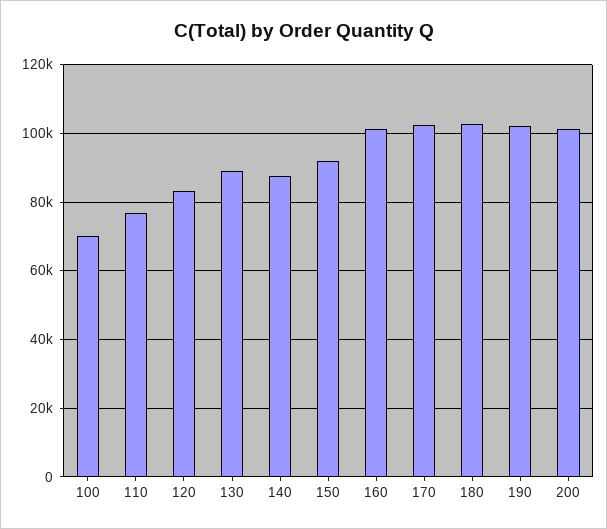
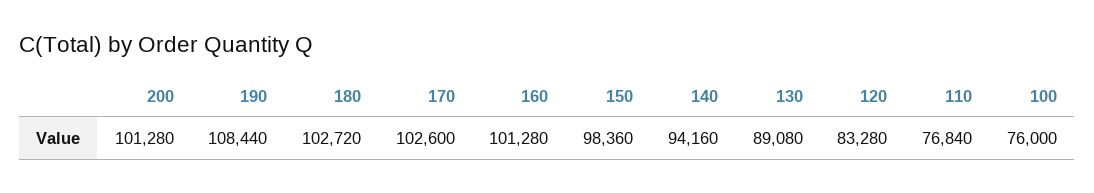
100: 70000 -> 76000
140: 88000 -> 94160
150: 92000 -> 98360
190: 102000 -> 108440

